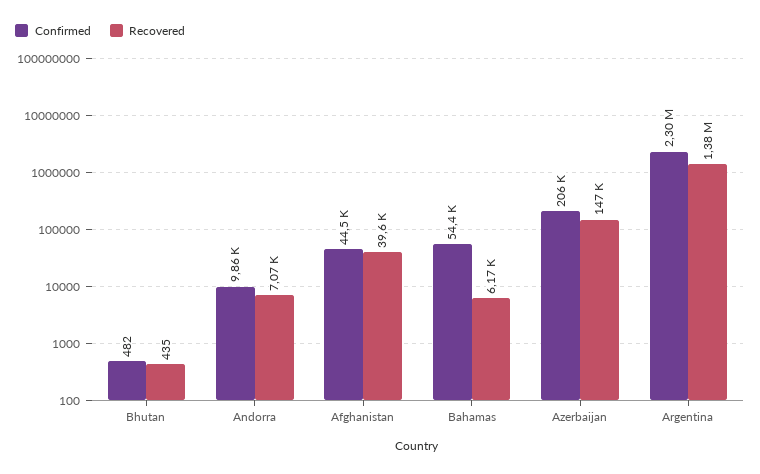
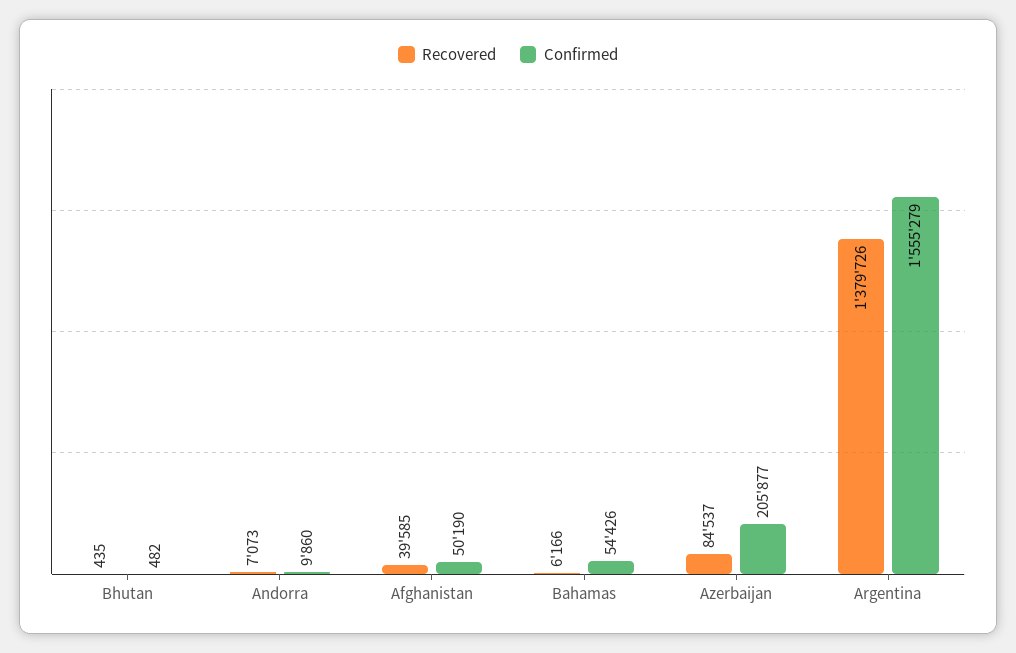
Confirmed, Afghanistan: 44500 -> 50190
Recovered, Azerbaijan: 147000 -> 84537
Confirmed, Argentina: 2300000 -> 1555279

